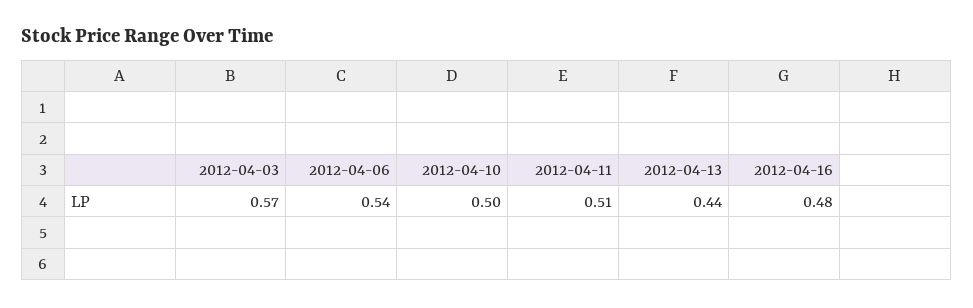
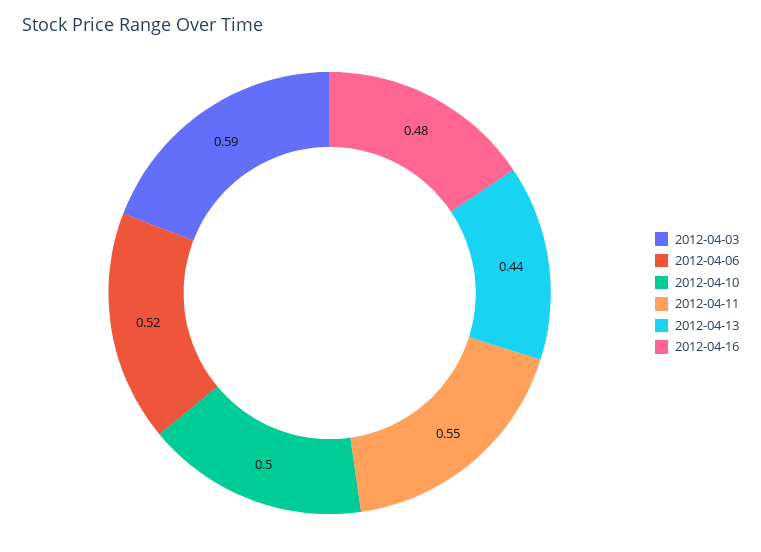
2012-04-03: 0.57 -> 0.59
2012-04-06: 0.54 -> 0.52
2012-04-11: 0.51 -> 0.55

